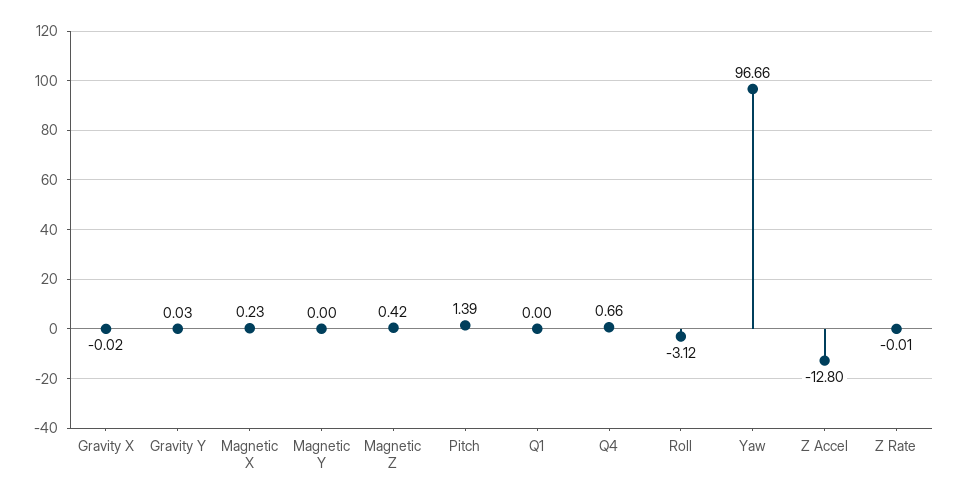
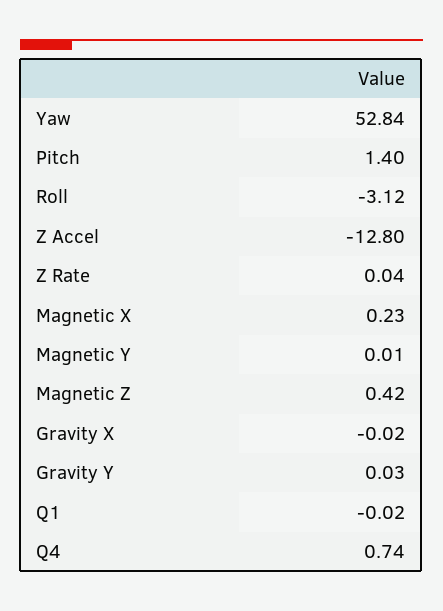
Magnetic Y: 0 -> 0.01
Pitch: 1.39 -> 1.4
Q1: 0 -> -0.02
Q4: 0.66 -> 0.74
Yaw: 96.66 -> 52.84
Z Rate: -0.01 -> 0.04

